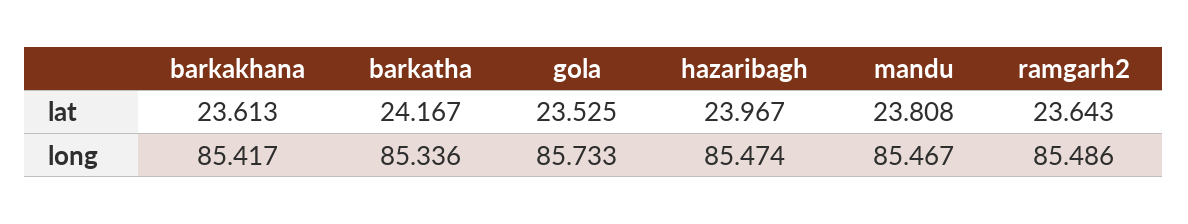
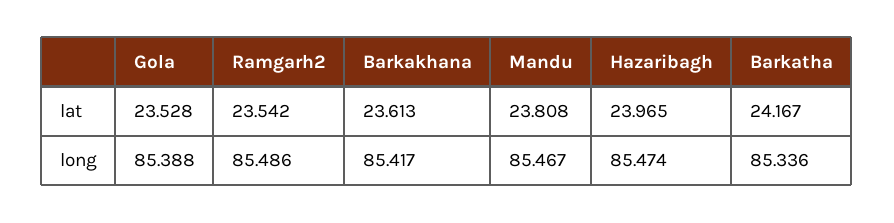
gola, lat: 23.525 -> 23.528
hazaribagh, lat: 23.967 -> 23.965
ramgarh2, lat: 23.643 -> 23.542
gola, long: 85.733 -> 85.388

